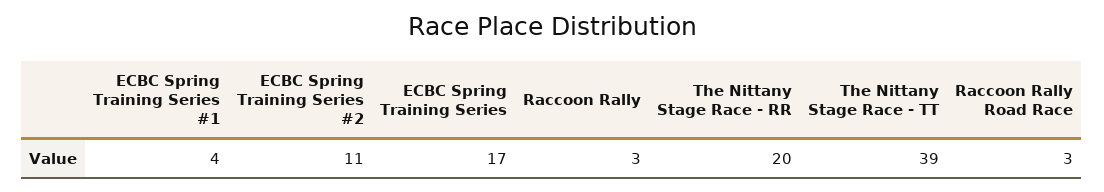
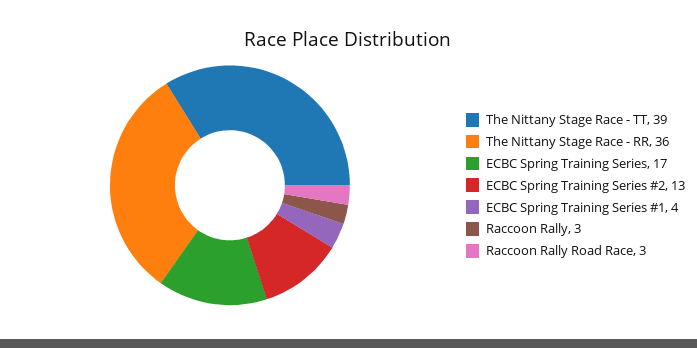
ECBC Spring Training Series #2: 11 -> 13
The Nittany Stage Race - RR: 20 -> 36

